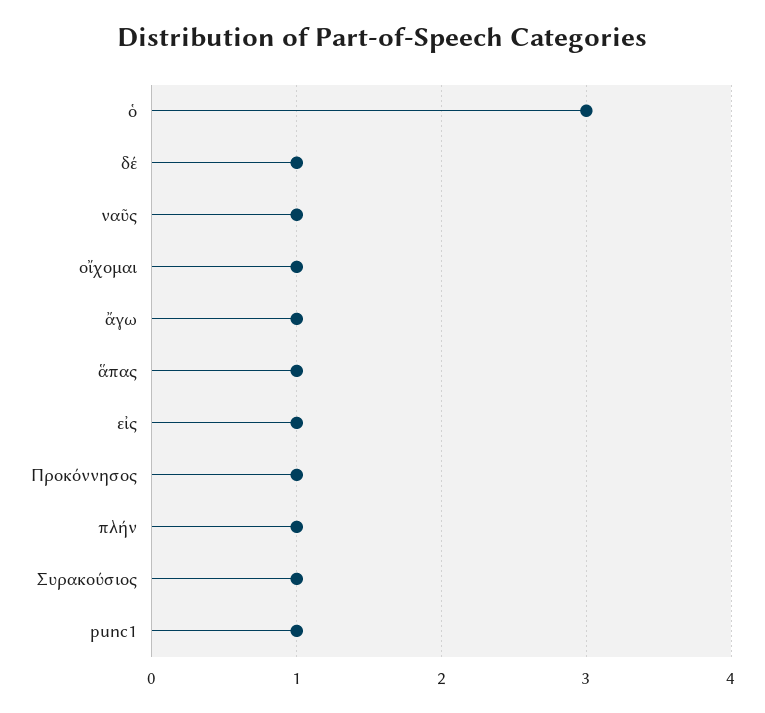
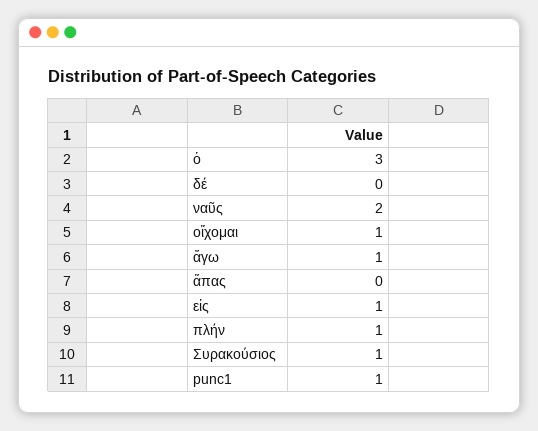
δέ: 1 -> 0
ναῦς: 1 -> 2
ἅπας: 1 -> 0
Προκόννησος: 1 -> none

